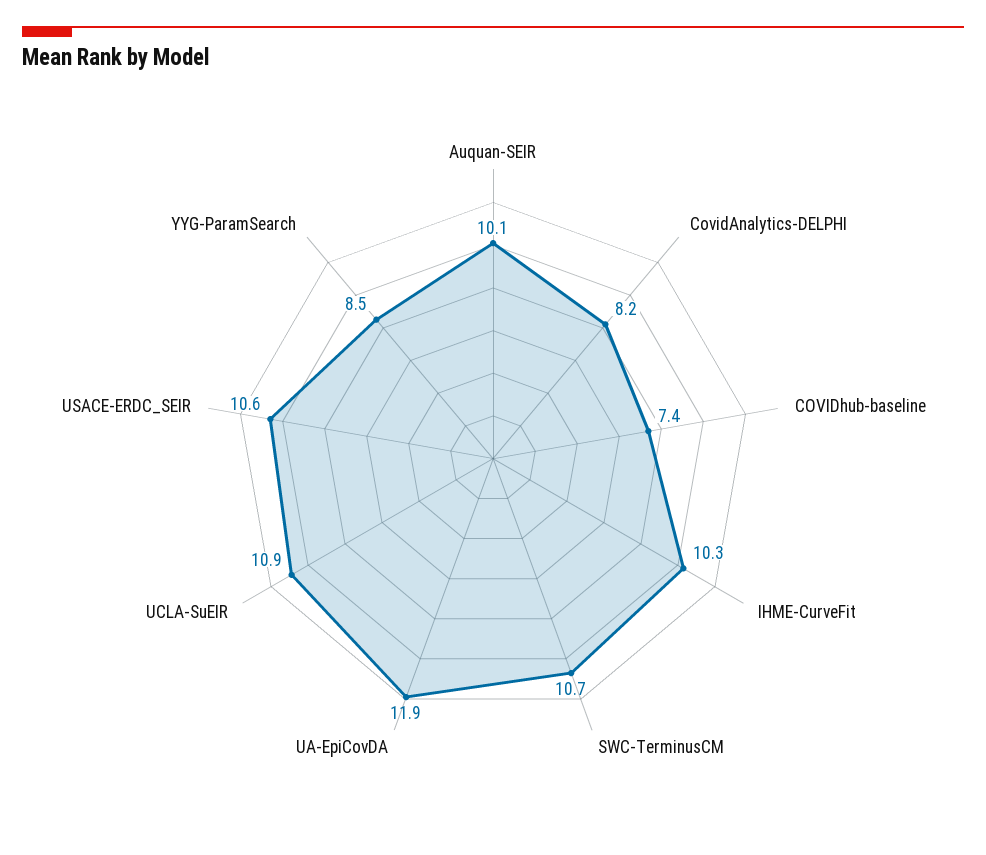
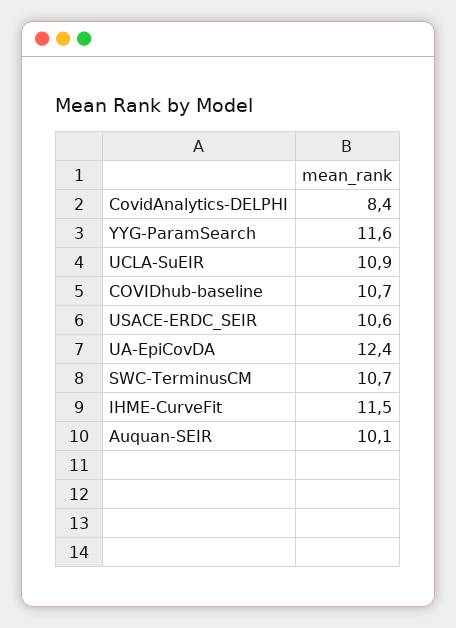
CovidAnalytics-DELPHI: 8.2 -> 8.4
COVIDhub-baseline: 7.4 -> 10.7
IHME-CurveFit: 10.3 -> 11.5
UA-EpiCovDA: 11.9 -> 12.4
YYG-ParamSearch: 8.5 -> 11.6

